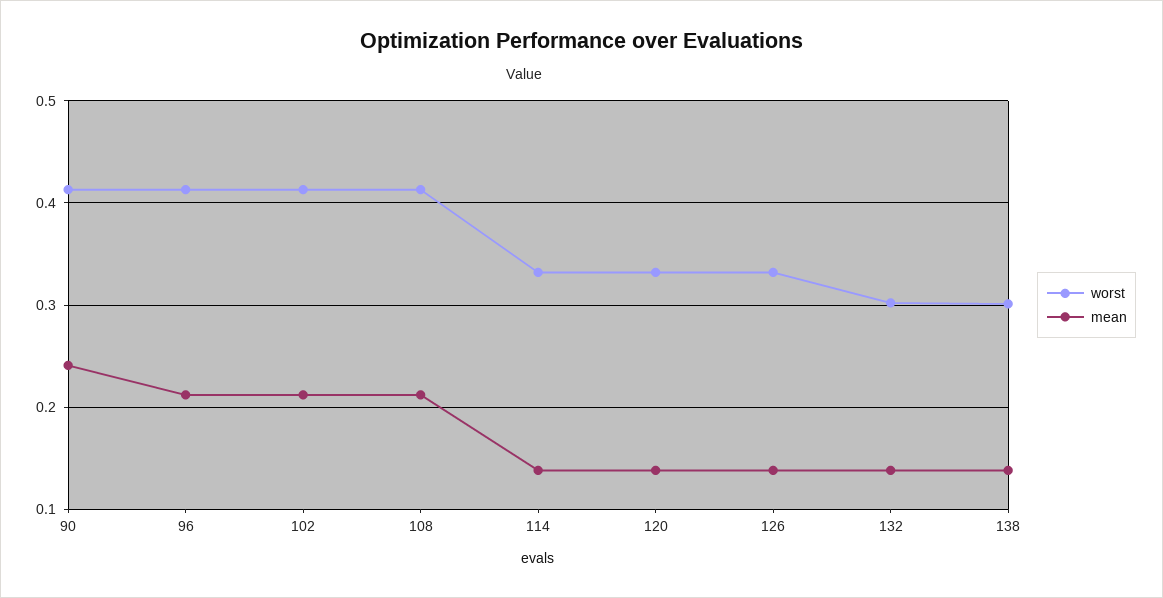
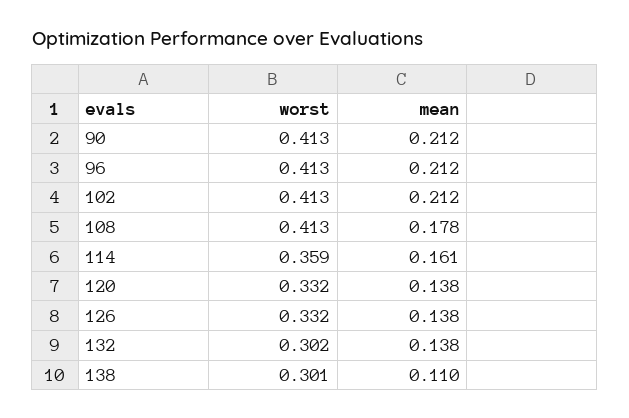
mean, 90: 0.24 -> 0.212
mean, 108: 0.21 -> 0.178
worst, 114: 0.33 -> 0.359
mean, 114: 0.14 -> 0.161
mean, 138: 0.14 -> 0.11

